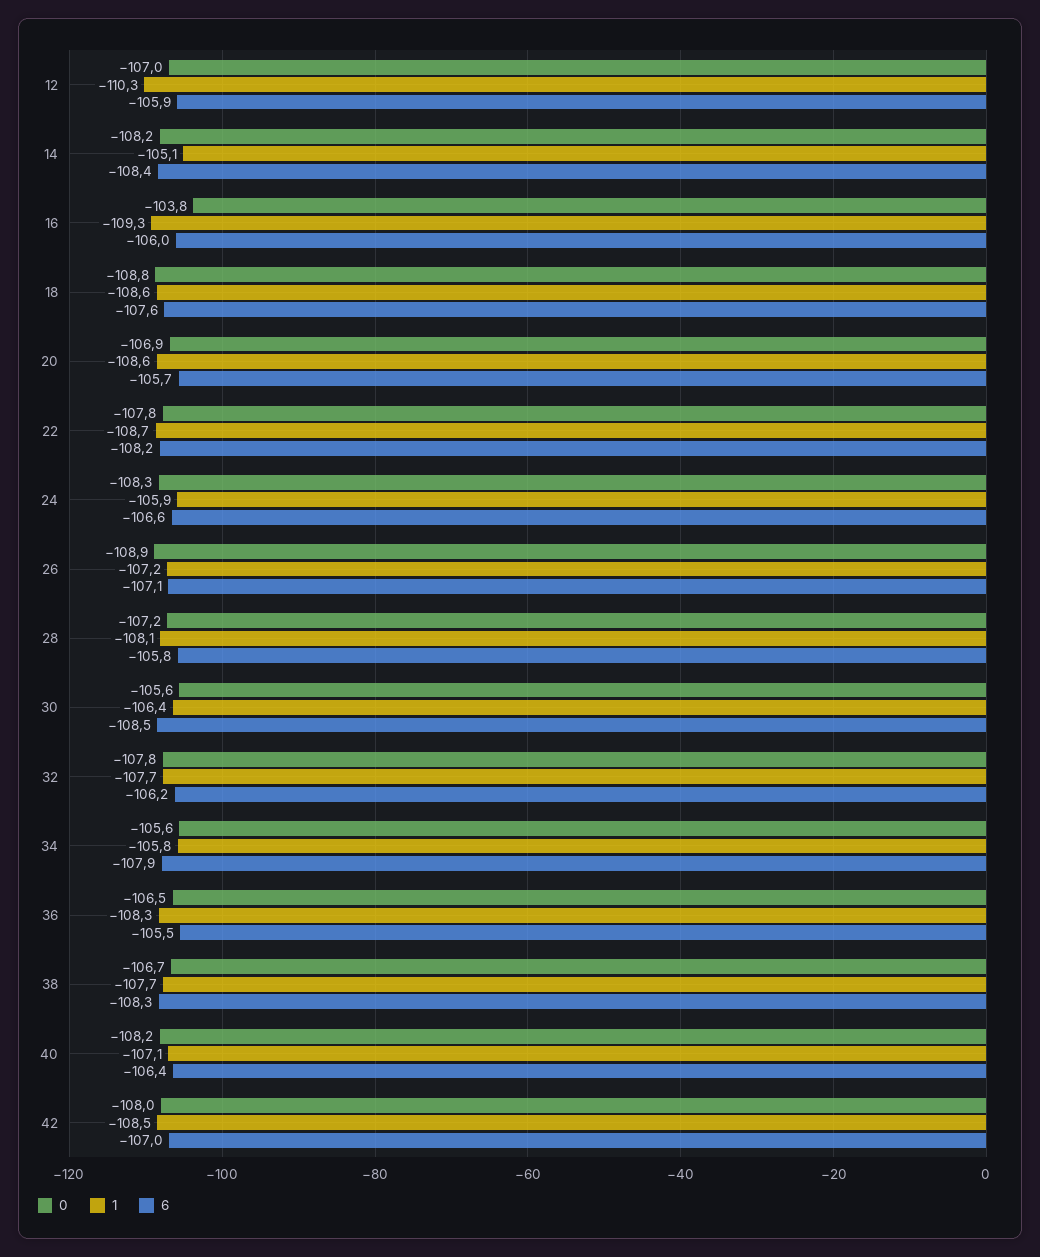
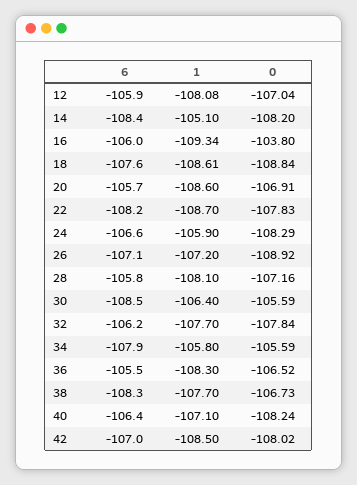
1, 12: -110.3 -> -108.08

